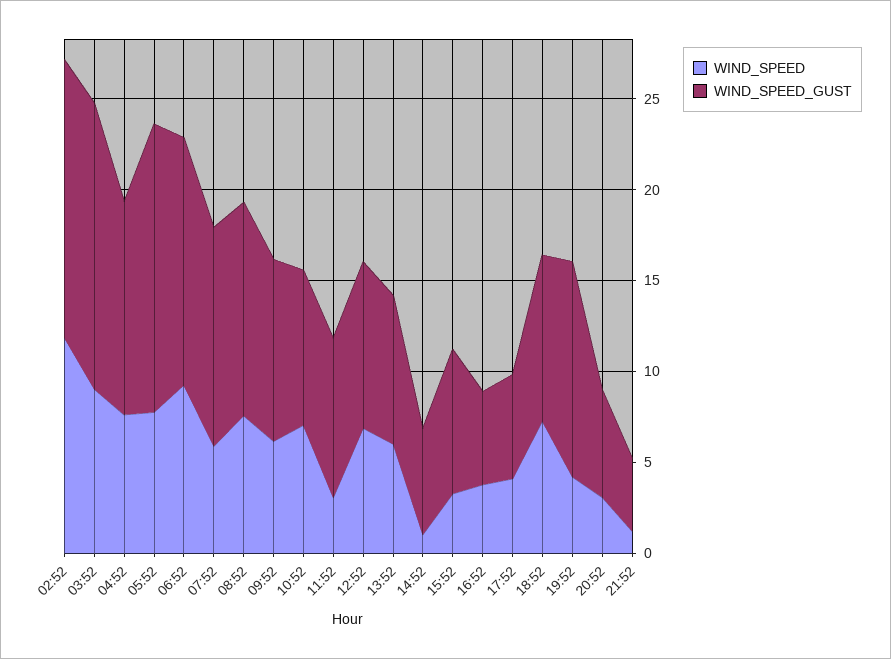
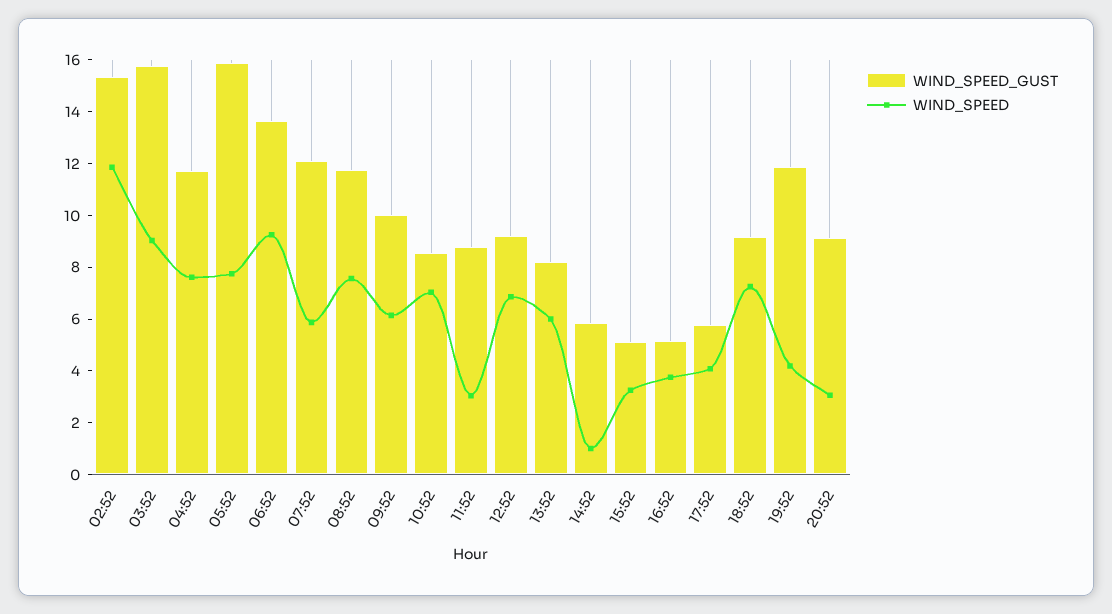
WIND_SPEED_GUST, 15:52: 8 -> 5
WIND_SPEED_GUST, 20:52: 6 -> 9
WIND_SPEED, 21:52: 1 -> none
WIND_SPEED_GUST, 21:52: 4 -> none

